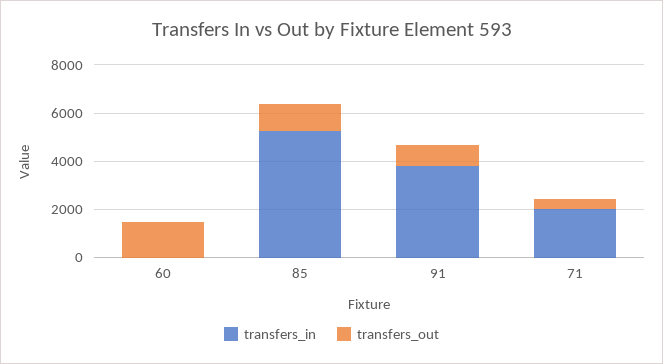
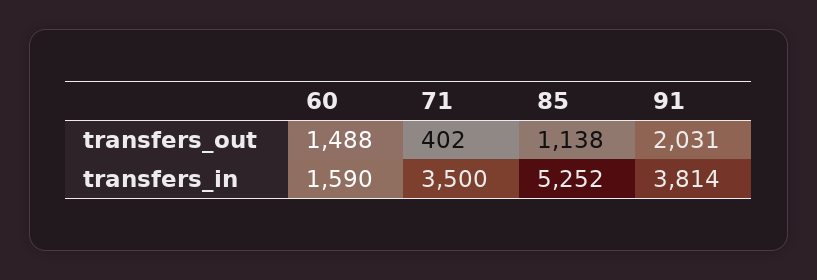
transfers_in, 60: 0 -> 1590
transfers_out, 91: 1000 -> 2031
transfers_in, 71: 2000 -> 3500

